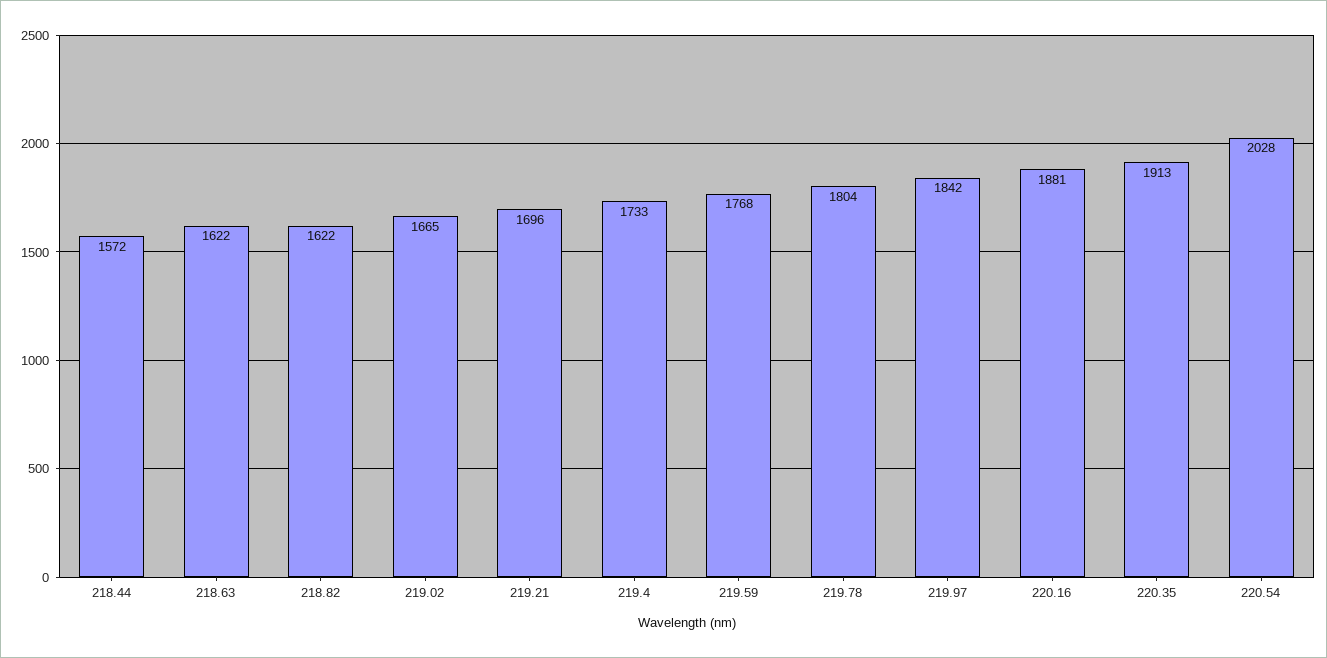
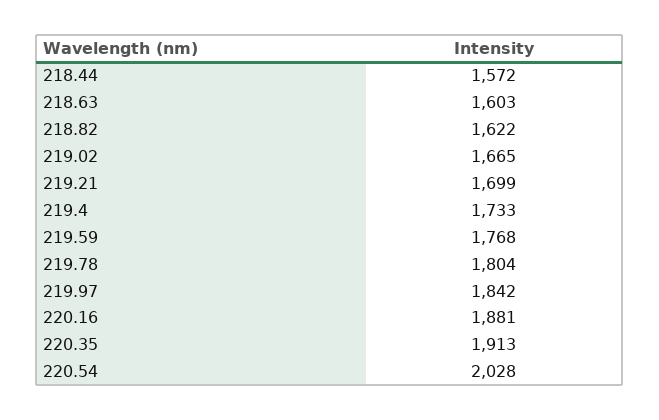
218.63: 1622 -> 1603
219.21: 1696 -> 1699

